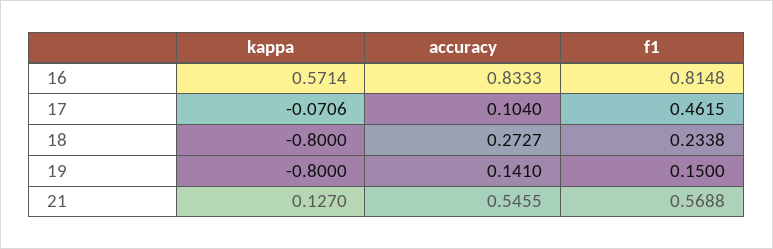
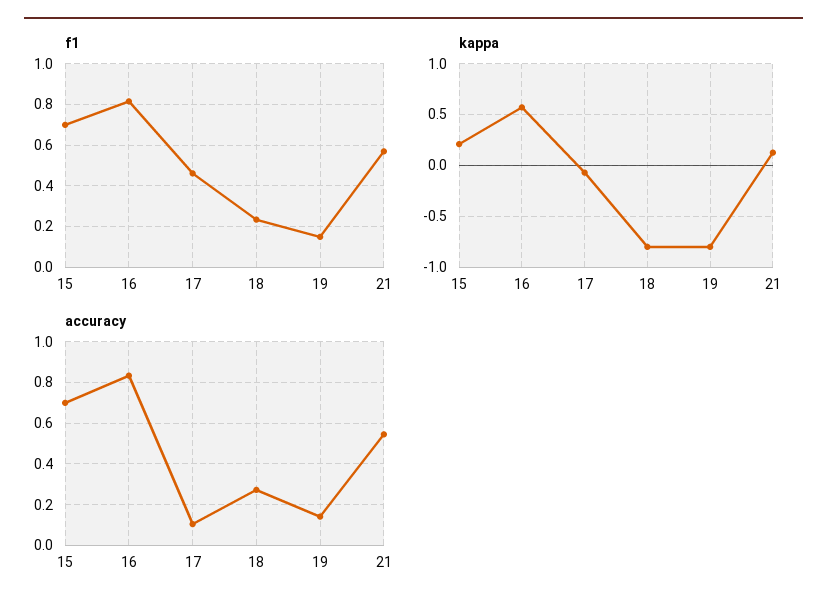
f1, 15: none -> 0.7
kappa, 15: none -> 0.2
accuracy, 15: none -> 0.7

